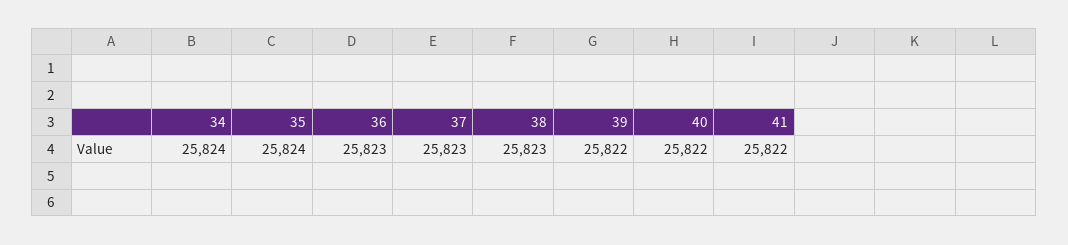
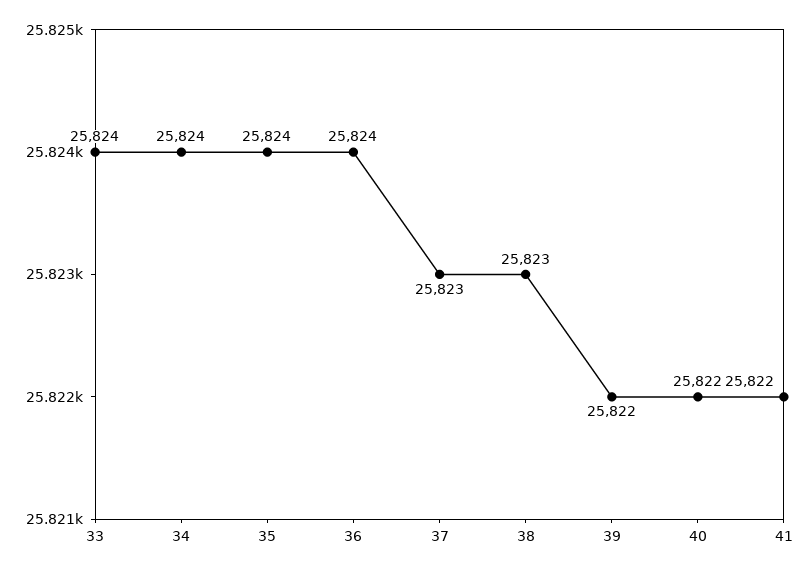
36: 25823 -> 25824
33: none -> 25824

